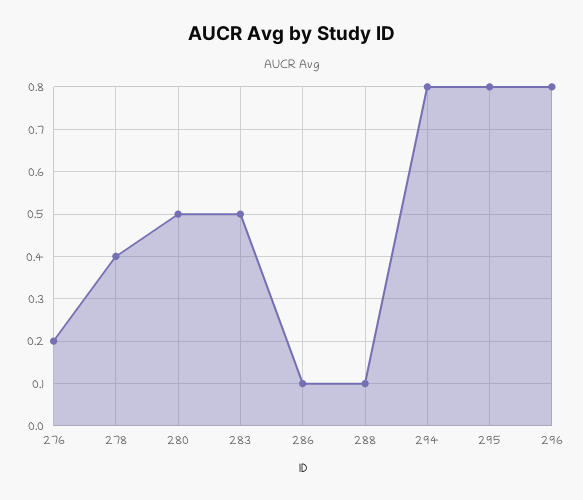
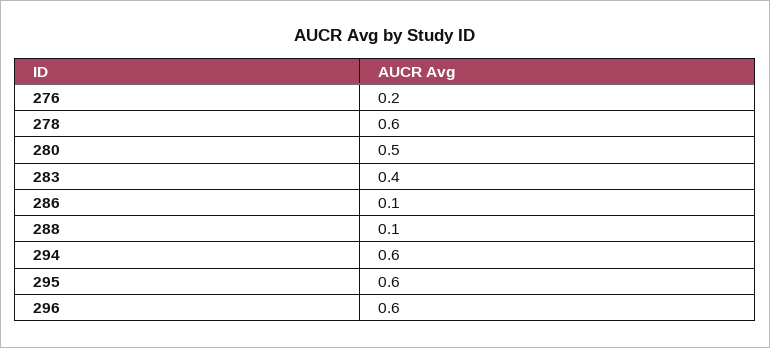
278: 0.4 -> 0.6
283: 0.5 -> 0.4
294: 0.8 -> 0.6
295: 0.8 -> 0.6
296: 0.8 -> 0.6

